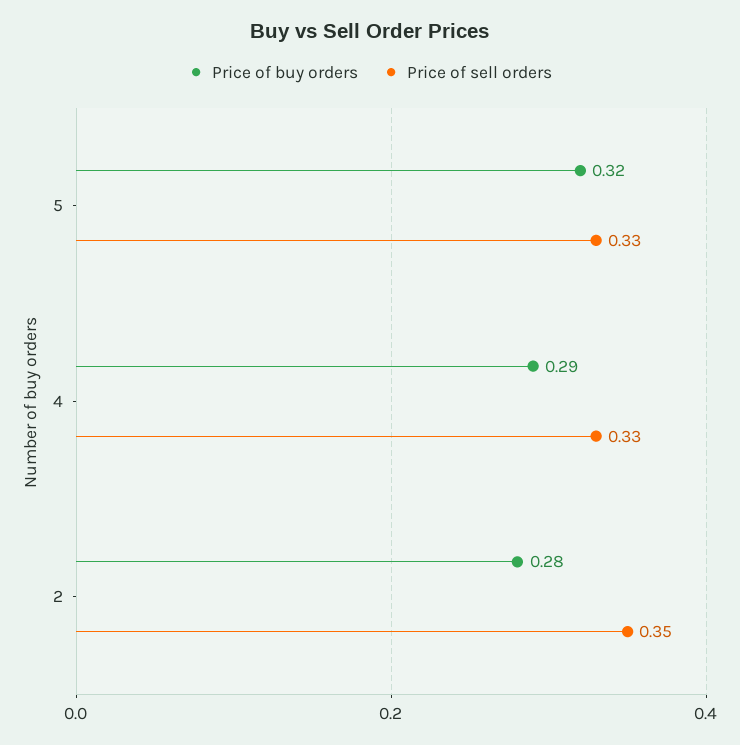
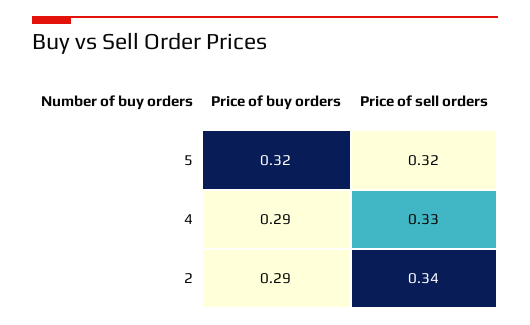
Price of sell orders, 5: 0.33 -> 0.32
Price of buy orders, 2: 0.28 -> 0.29
Price of sell orders, 2: 0.35 -> 0.34

